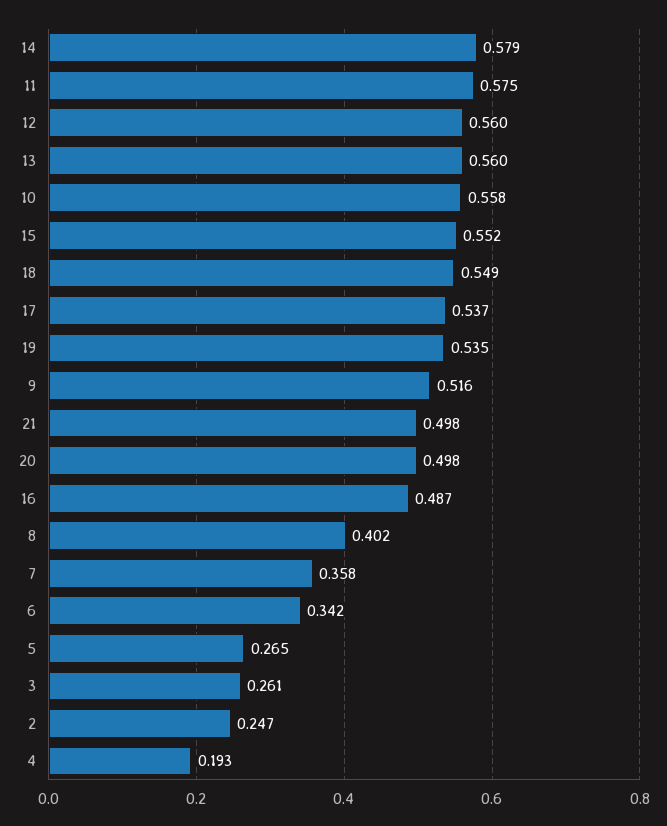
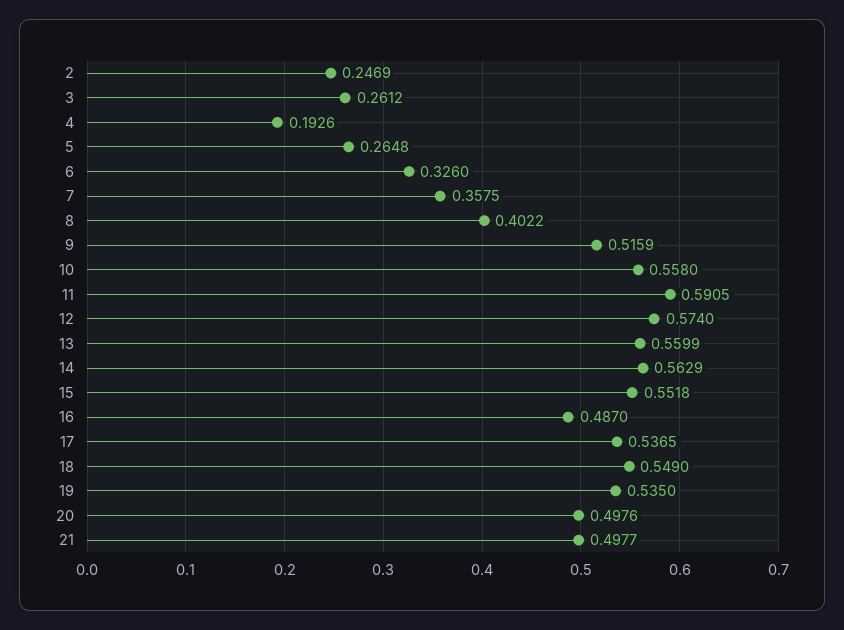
14: 0.579 -> 0.5629
11: 0.575 -> 0.5905
12: 0.56 -> 0.574
6: 0.342 -> 0.326

